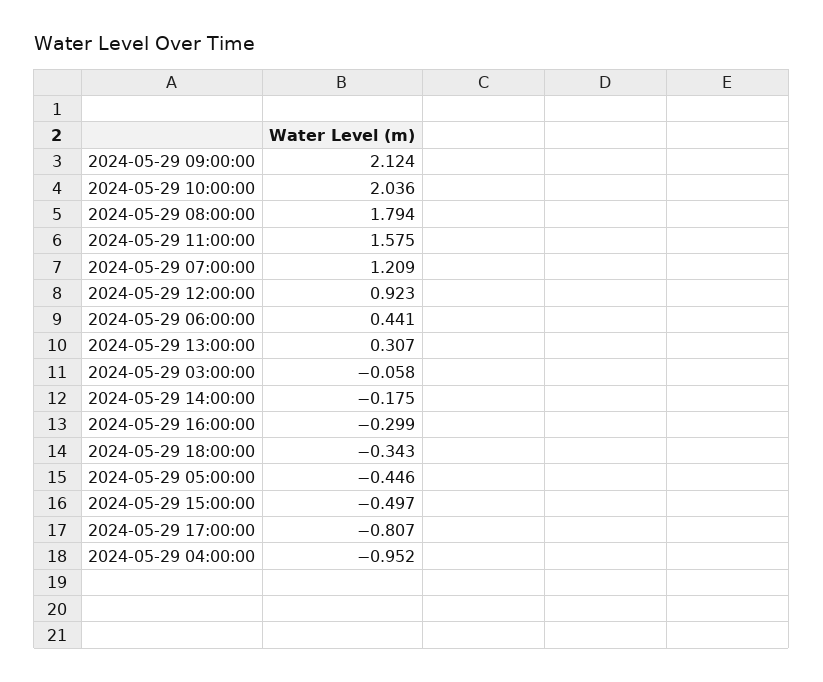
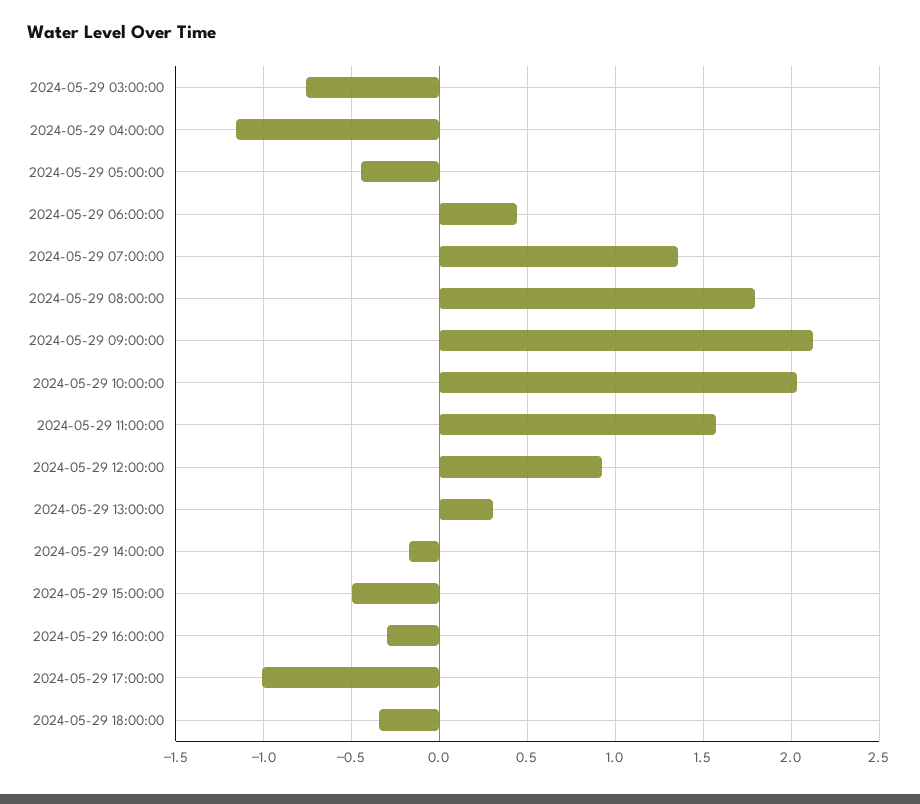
2024-05-29 07:00:00: 1.209 -> 1.35
2024-05-29 03:00:00: -0.058 -> -0.75
2024-05-29 17:00:00: -0.807 -> -1
2024-05-29 04:00:00: -0.952 -> -1.15

